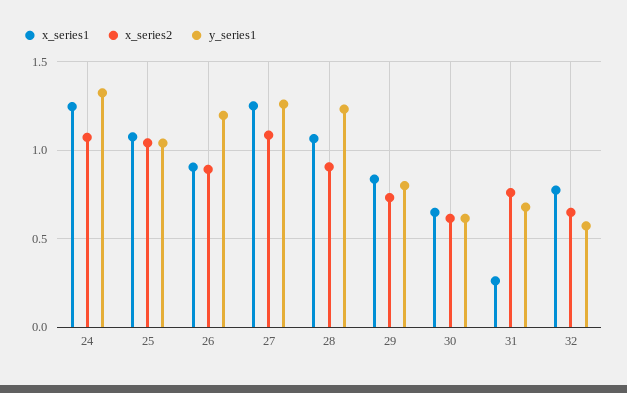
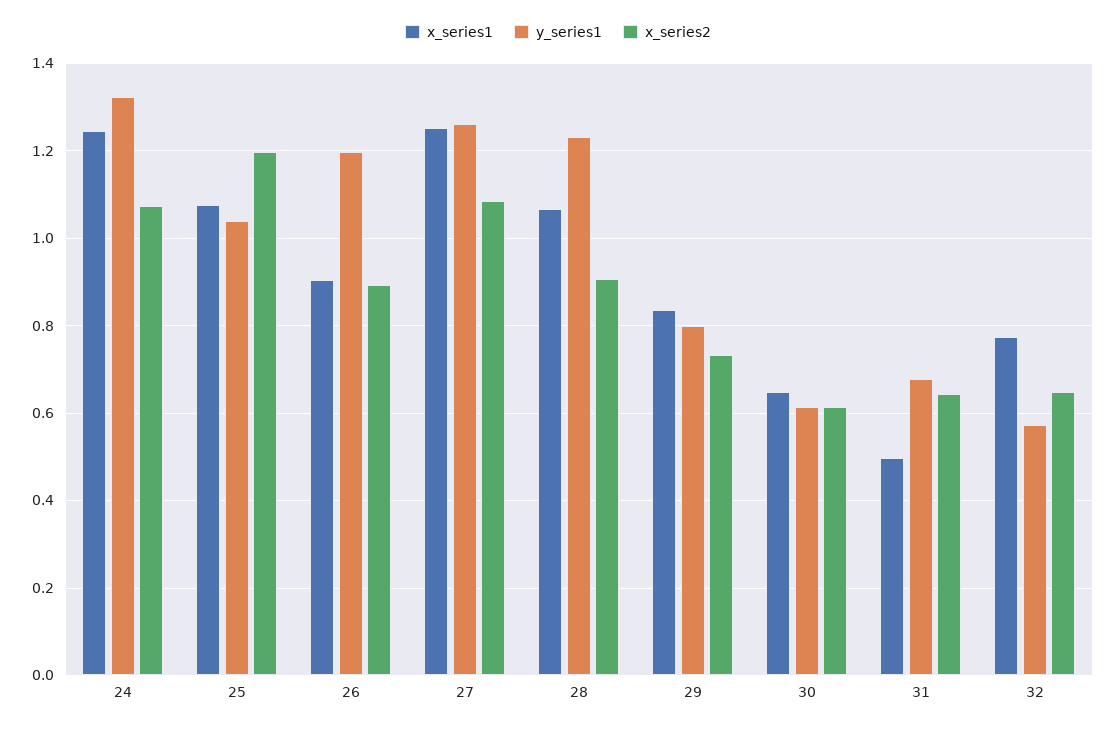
x_series2, 25: 1.05 -> 1.2
x_series1, 31: 0.25 -> 0.5
x_series2, 31: 0.75 -> 0.64

